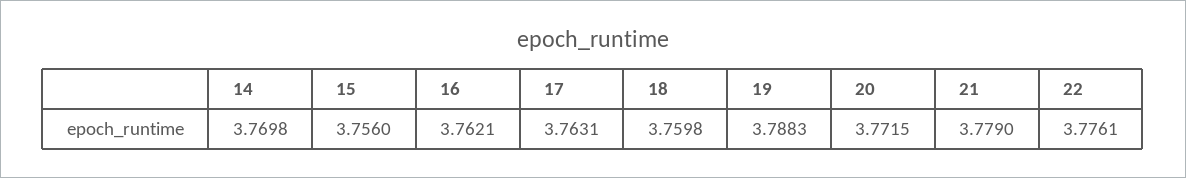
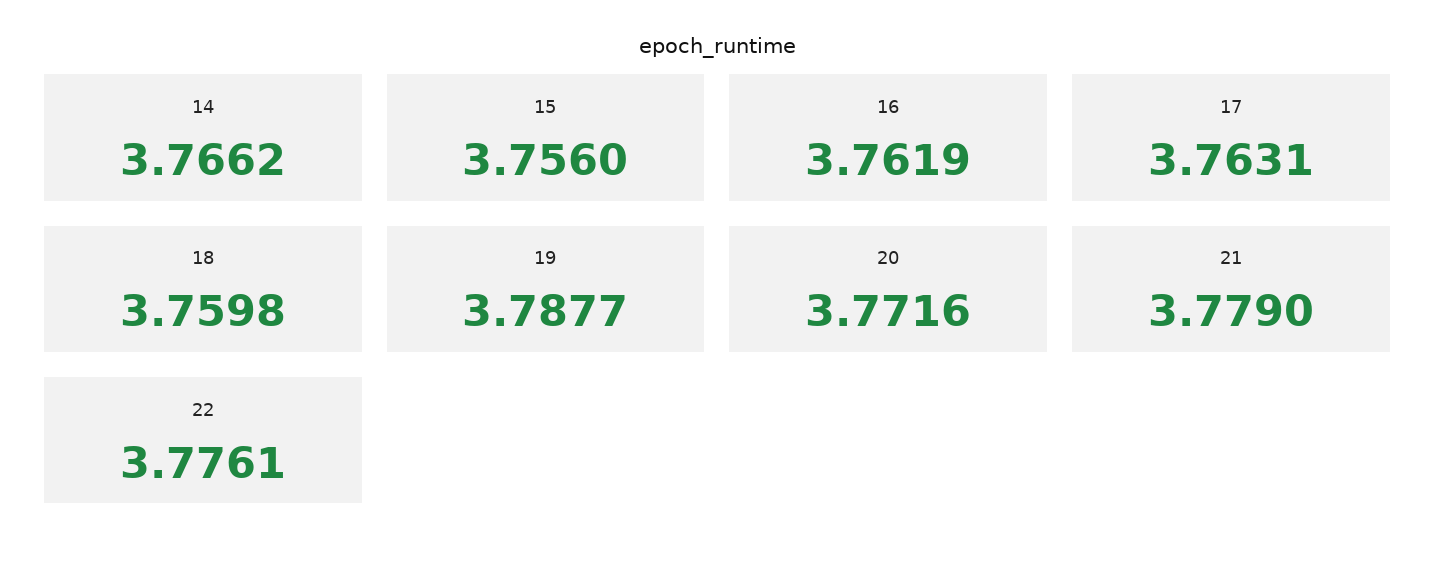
14: 3.7698 -> 3.7662
16: 3.7621 -> 3.7619
19: 3.7883 -> 3.7877
20: 3.7715 -> 3.7716

